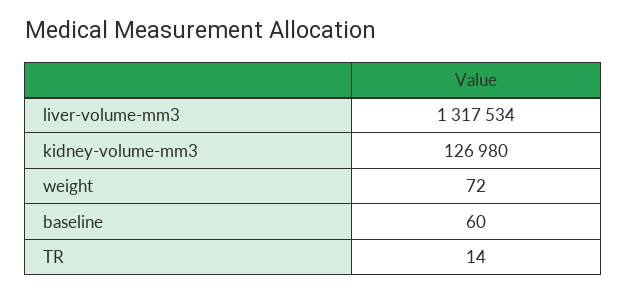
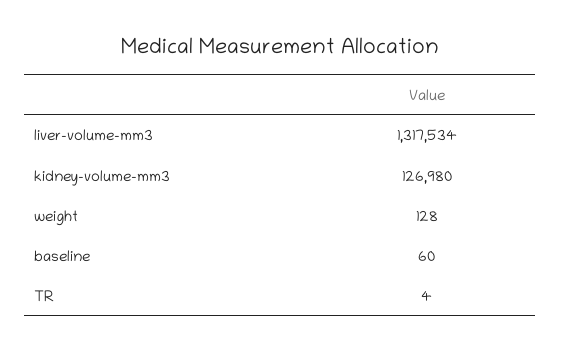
weight: 72 -> 128
TR: 14 -> 4

